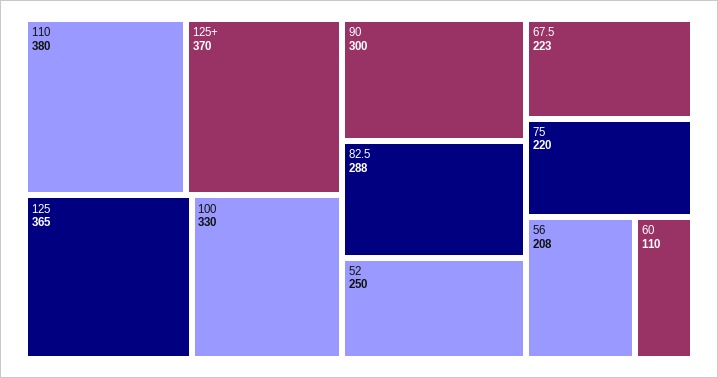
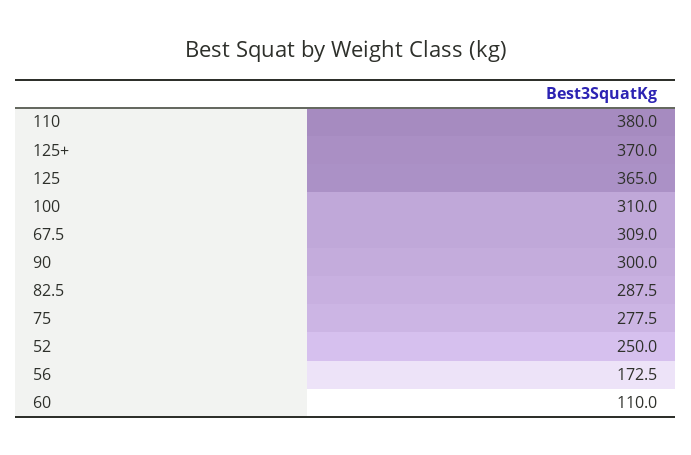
100: 330 -> 310
67.5: 223 -> 309
75: 220 -> 277.5
56: 208 -> 172.5

